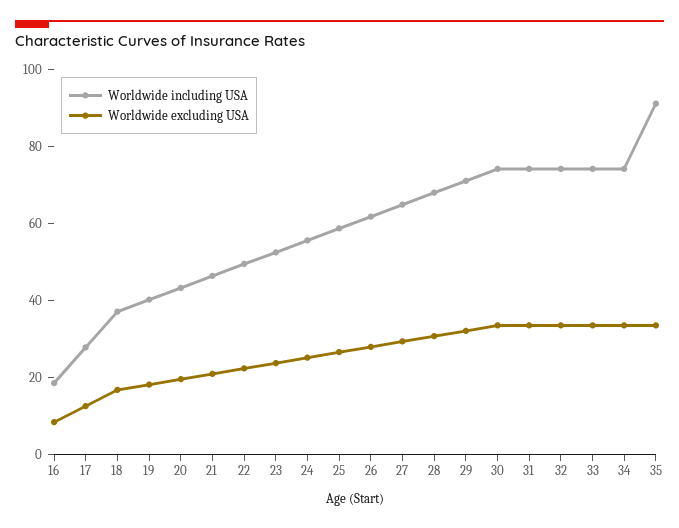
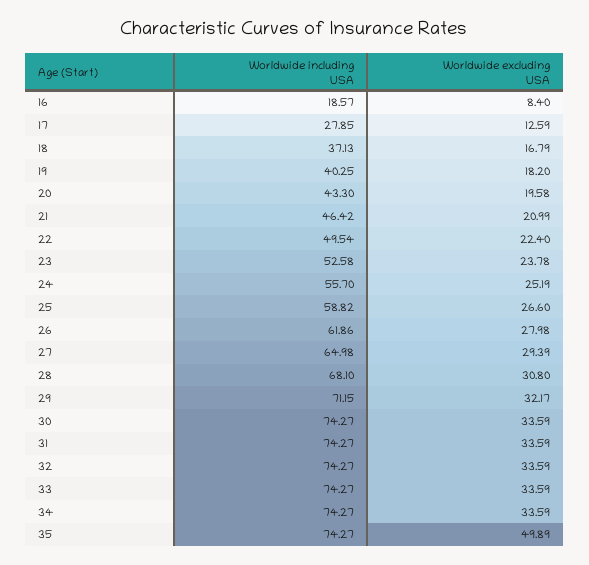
Worldwide including USA, 35: 90 -> 74.27
Worldwide excluding USA, 35: 35 -> 49.89

